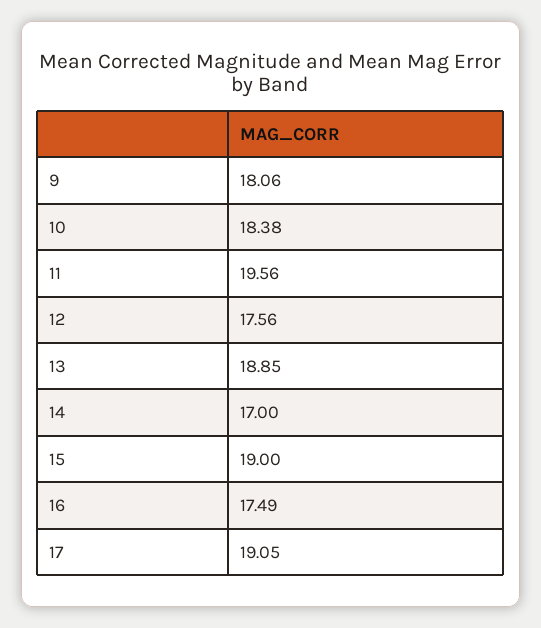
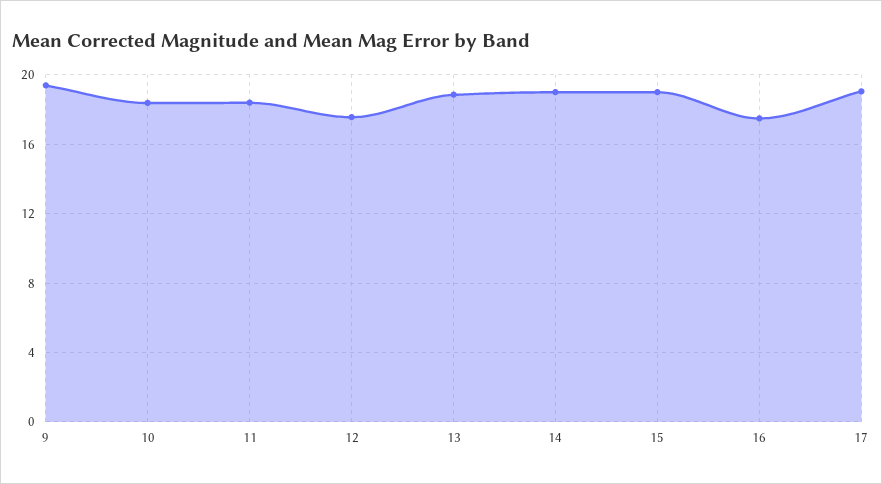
9: 18.06 -> 19.5
11: 19.56 -> 18.5
14: 17 -> 19

